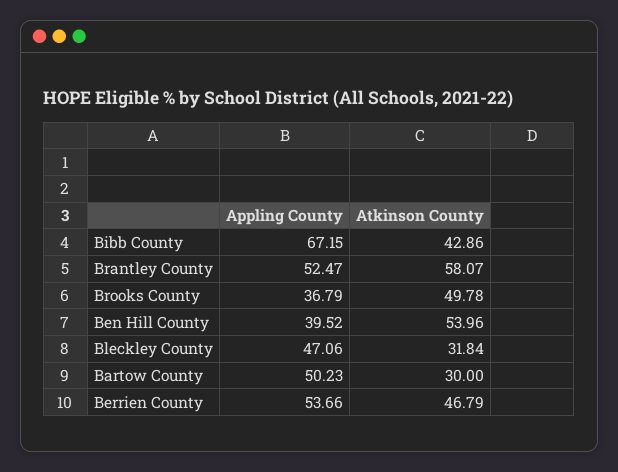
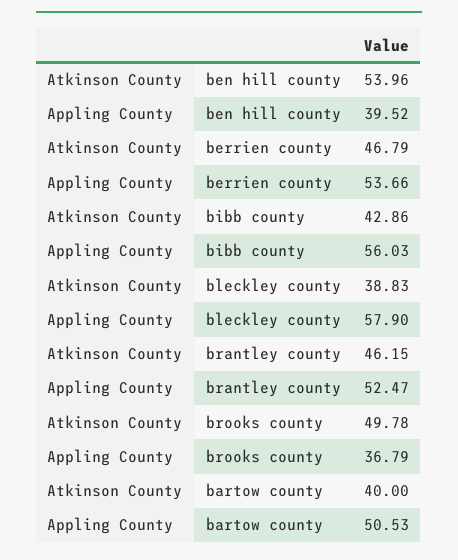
Appling County, Bibb County: 67.15 -> 56.03
Atkinson County, Brantley County: 58.07 -> 46.15
Appling County, Bleckley County: 47.06 -> 57.9
Atkinson County, Bleckley County: 31.84 -> 38.83
Appling County, Bartow County: 50.23 -> 50.53
Atkinson County, Bartow County: 30 -> 40

